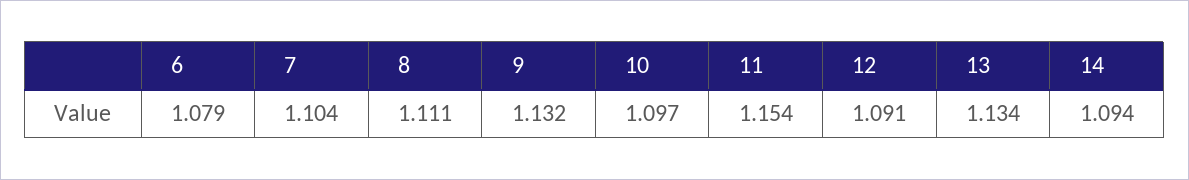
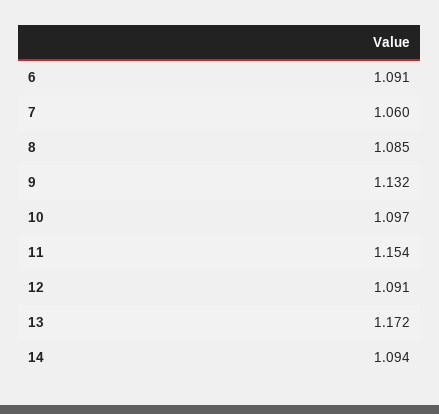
6: 1.079 -> 1.091
7: 1.104 -> 1.06
8: 1.111 -> 1.085
13: 1.134 -> 1.172

